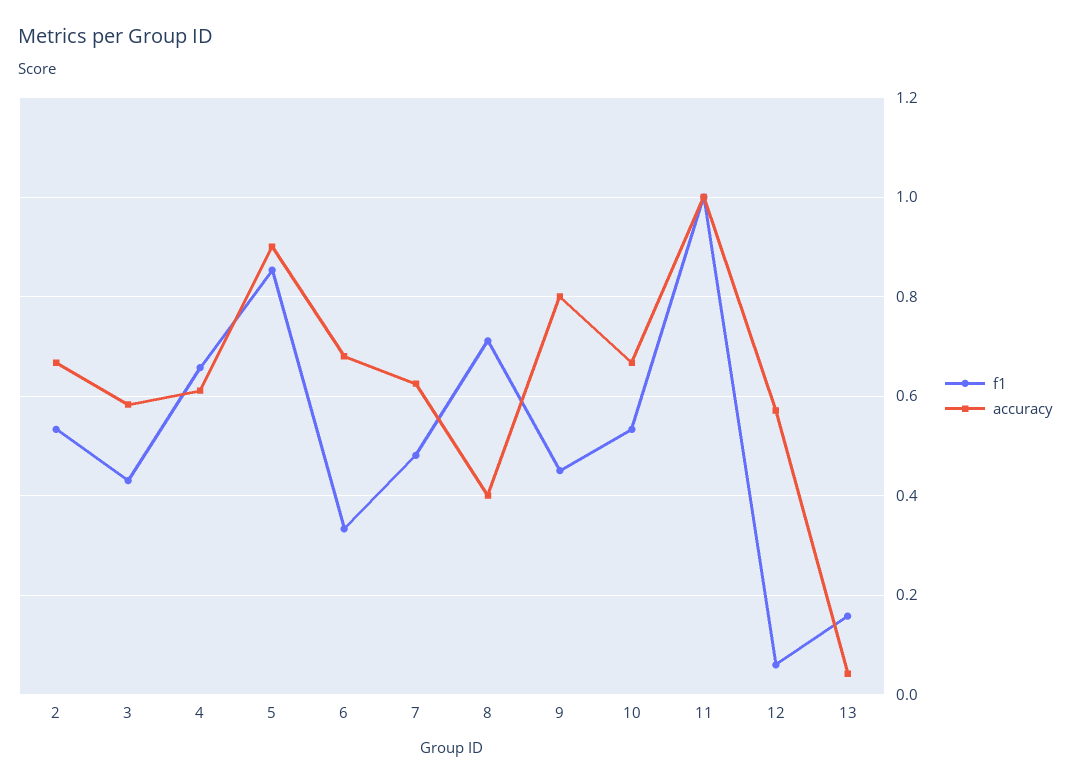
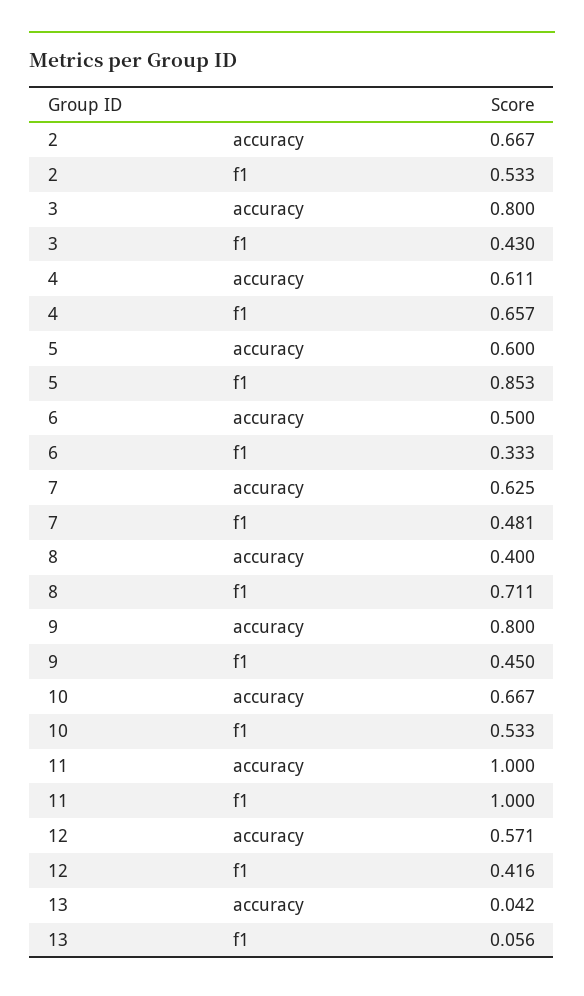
accuracy, 3: 0.58 -> 0.8
accuracy, 5: 0.9 -> 0.6
accuracy, 6: 0.68 -> 0.5
f1, 12: 0.06 -> 0.416
f1, 13: 0.16 -> 0.056

